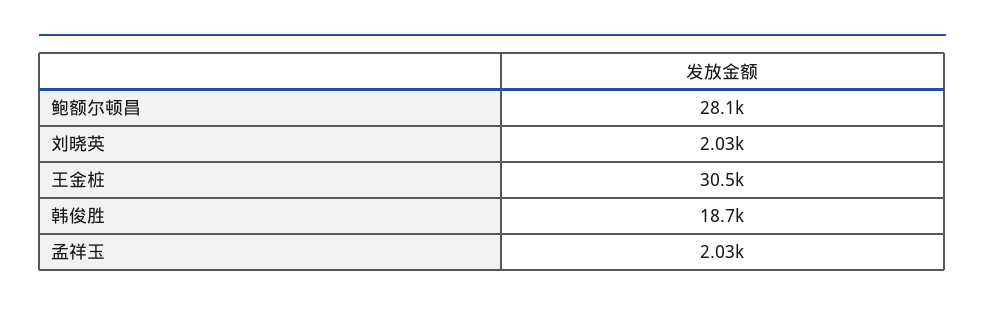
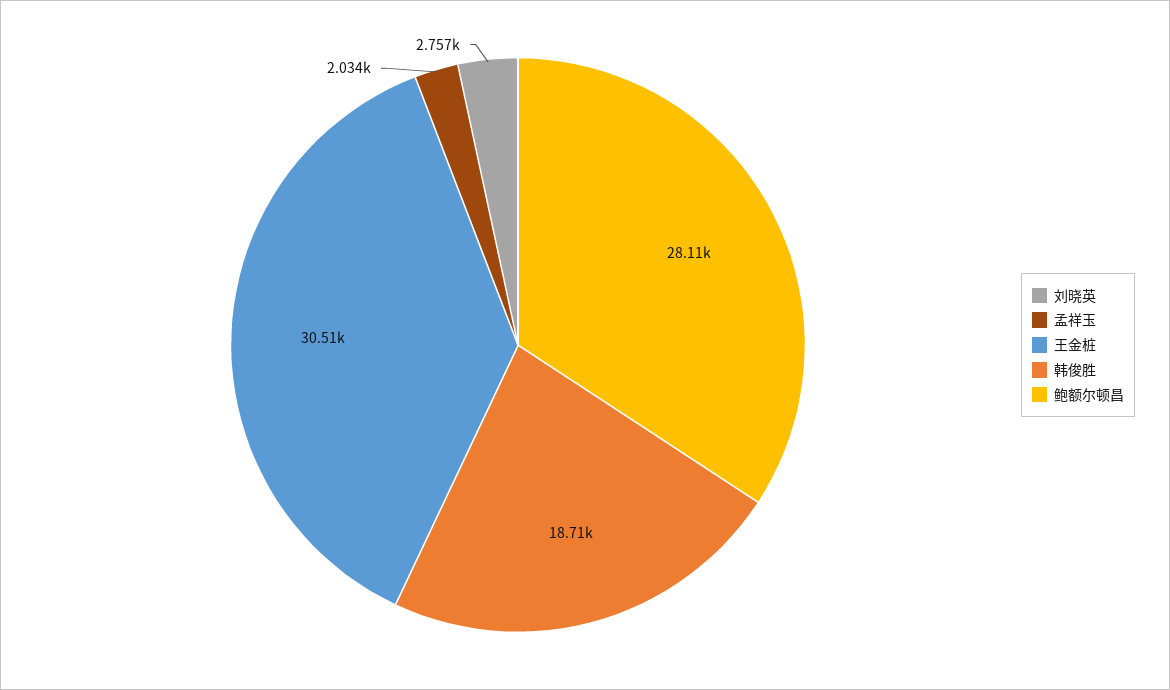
刘晓英: 2030 -> 2757

